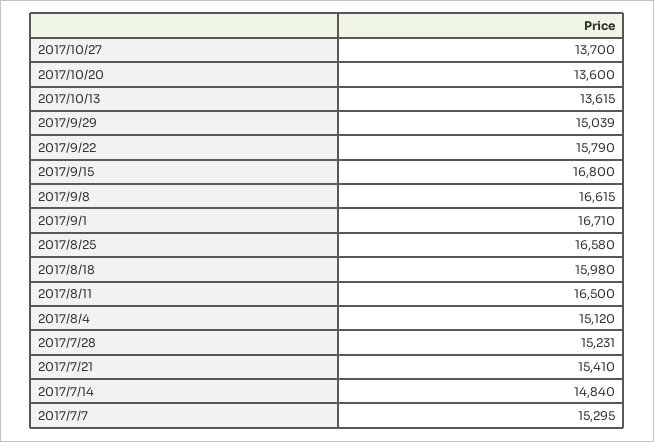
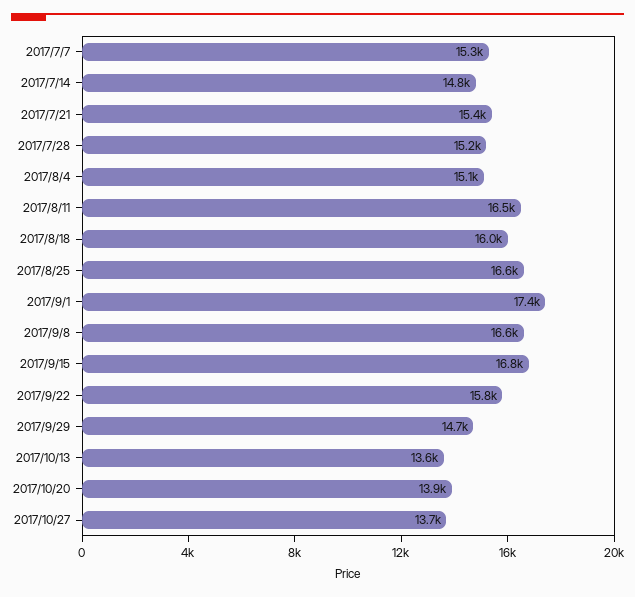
2017/10/20: 13600 -> 13900
2017/9/29: 15039 -> 14700
2017/9/1: 16710 -> 17400

